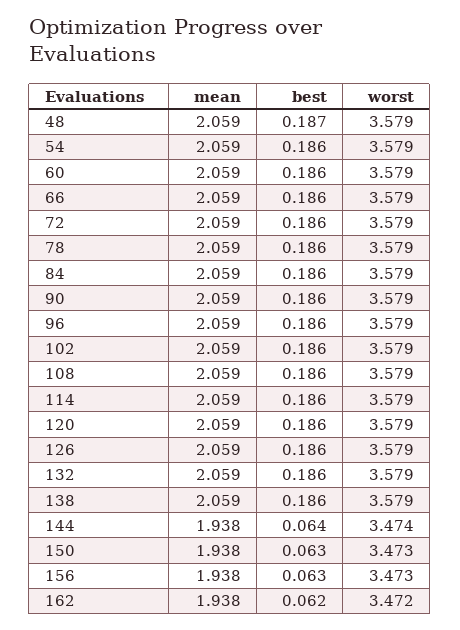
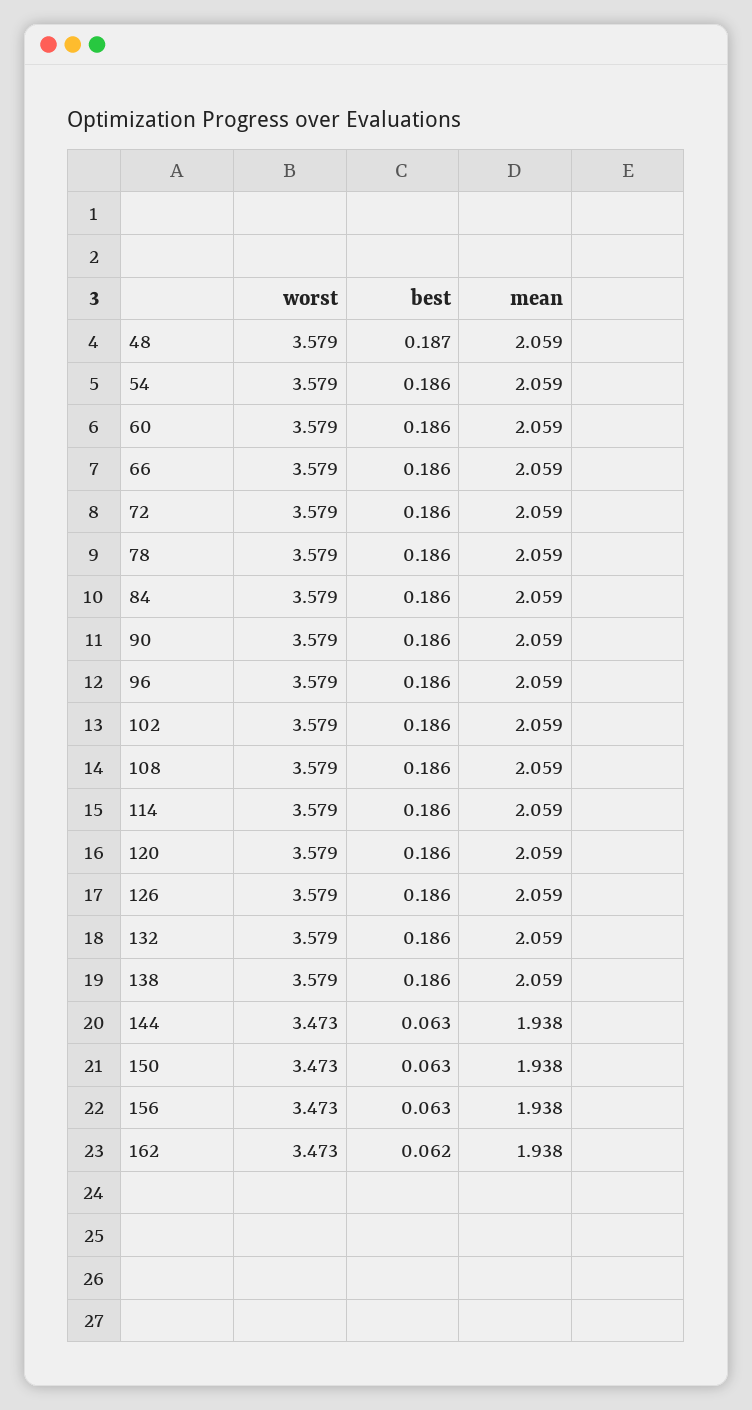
best, 144: 0.064 -> 0.063
worst, 144: 3.474 -> 3.473
worst, 162: 3.472 -> 3.473

